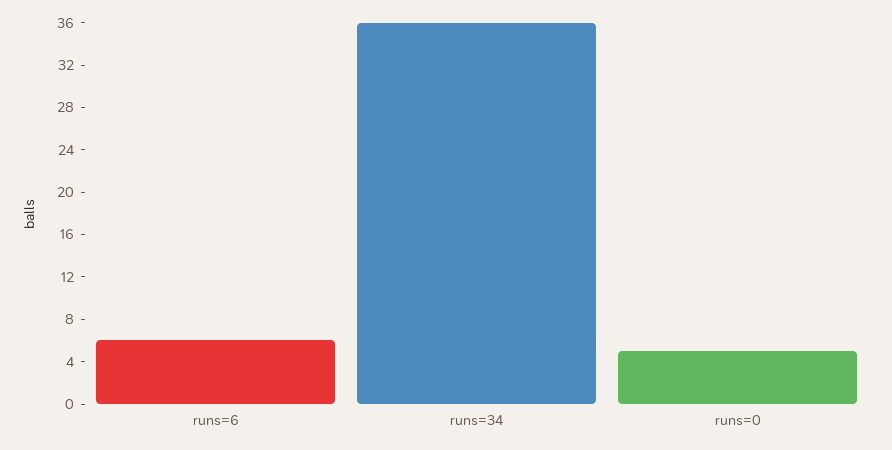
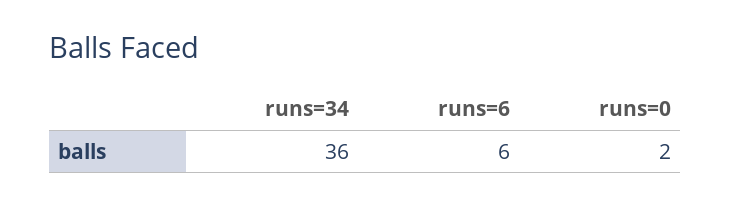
runs=0: 5 -> 2

